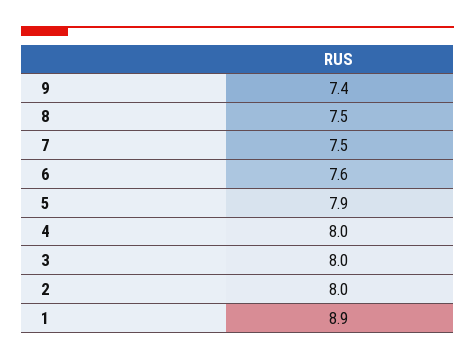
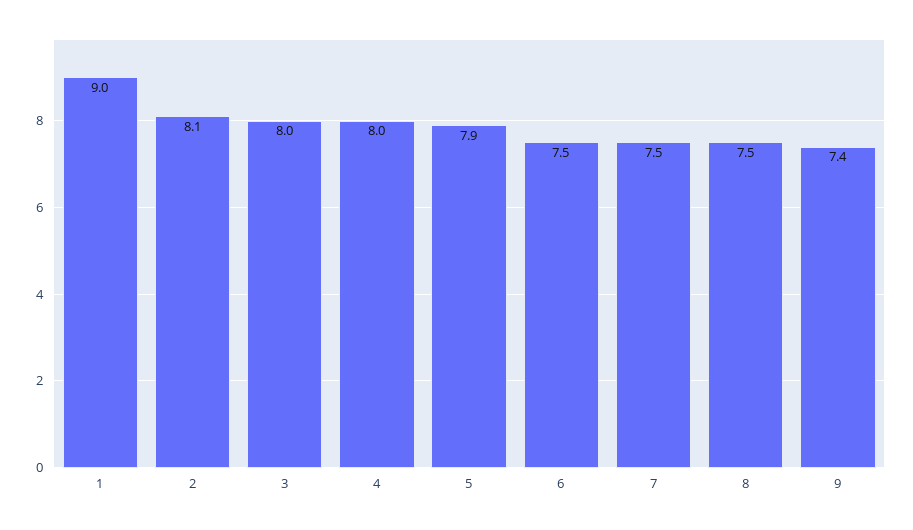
6: 7.6 -> 7.5
2: 8 -> 8.1
1: 8.9 -> 9

